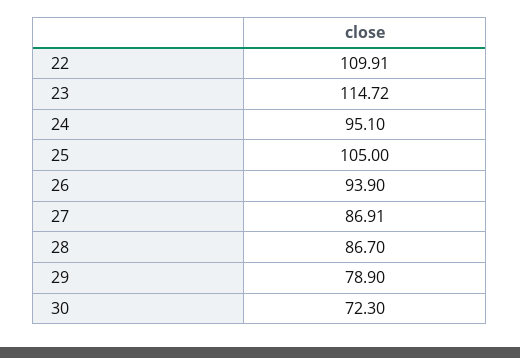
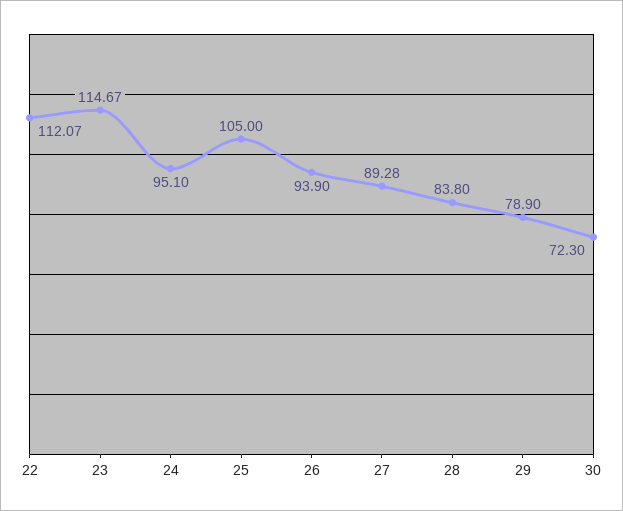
22: 109.91 -> 112.07
23: 114.72 -> 114.67
27: 86.91 -> 89.28
28: 86.7 -> 83.8

